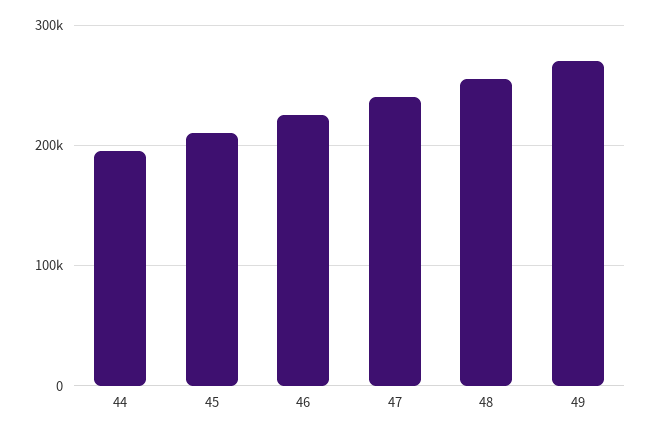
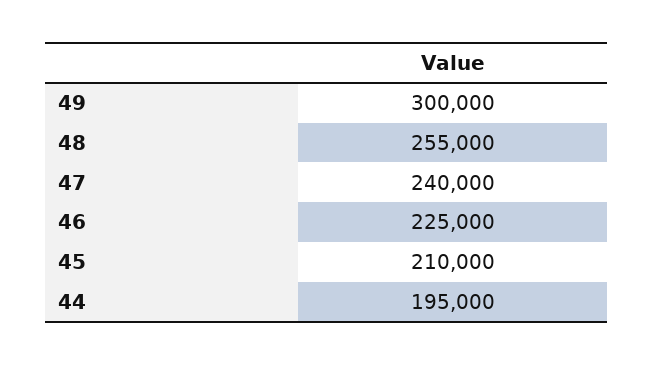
49: 270000 -> 300000

